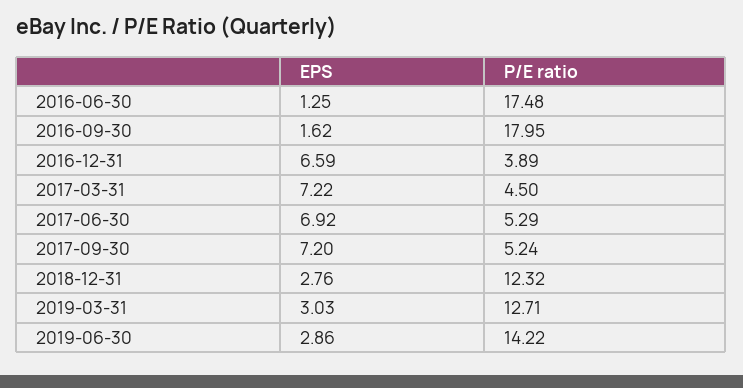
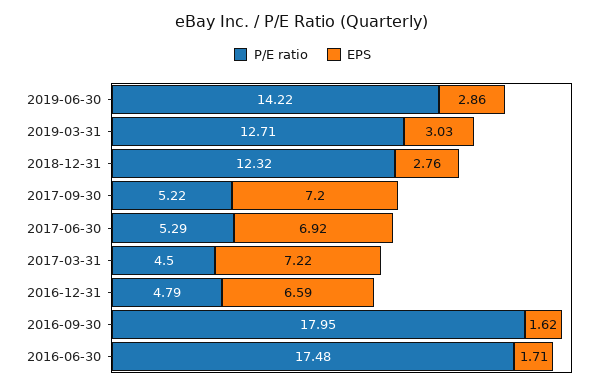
EPS, 2016-06-30: 1.25 -> 1.71
P/E ratio, 2016-12-31: 3.89 -> 4.79
P/E ratio, 2017-09-30: 5.24 -> 5.22

